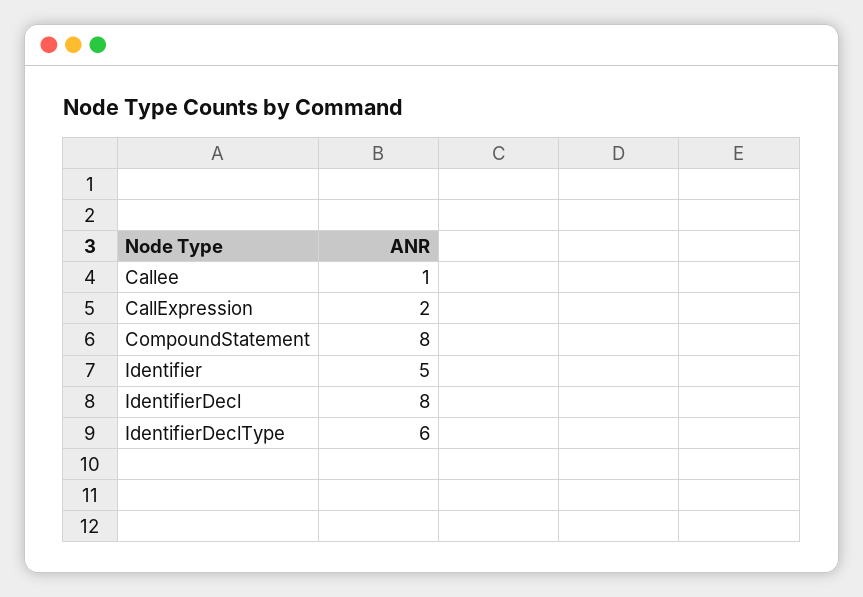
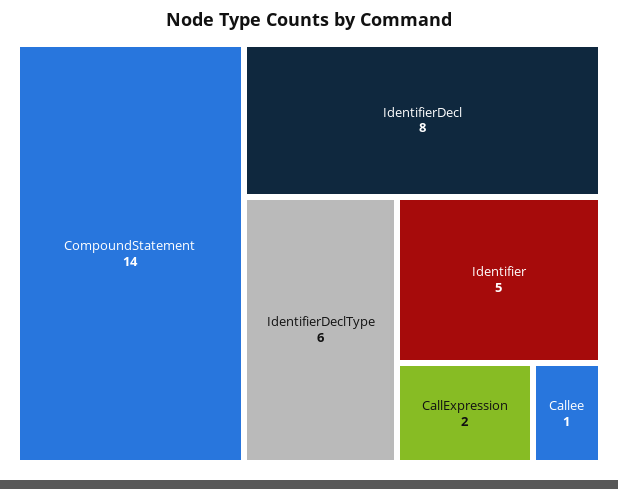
CompoundStatement: 8 -> 14

